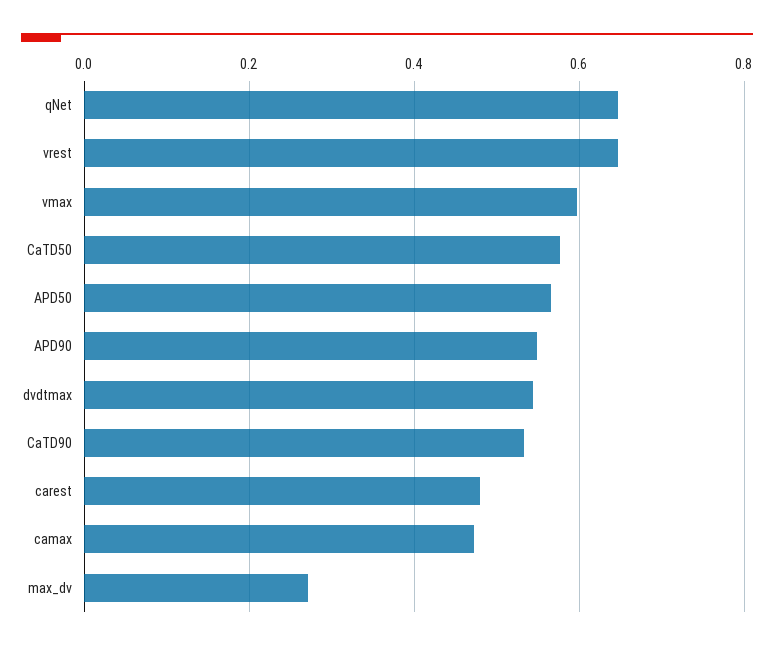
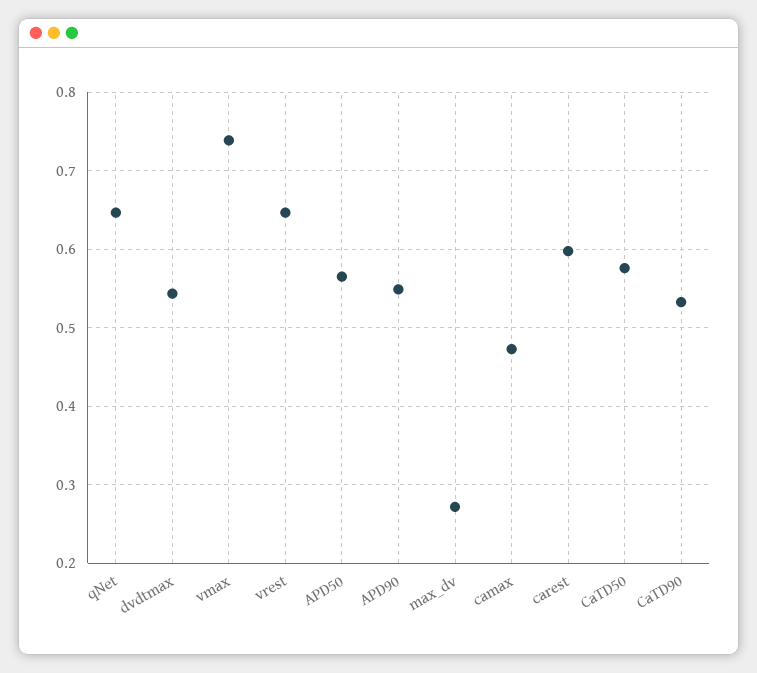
vmax: 0.6 -> 0.74
carest: 0.48 -> 0.6

